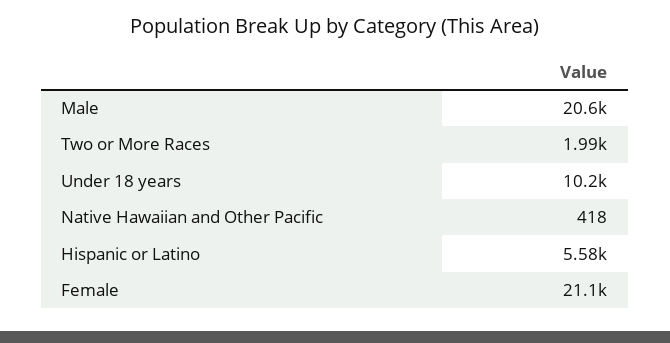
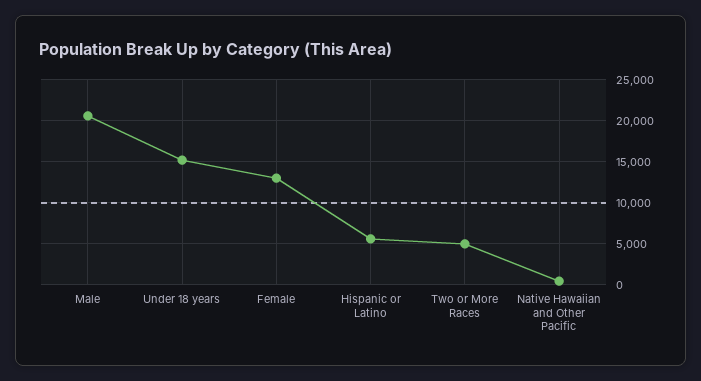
Two or More Races: 1990 -> 5000
Under 18 years: 10200 -> 15000
Female: 21100 -> 13000

